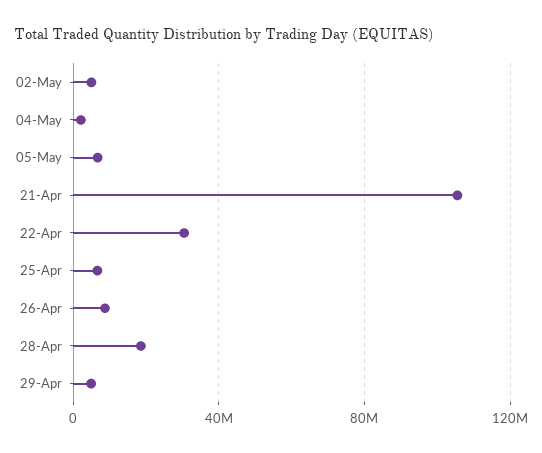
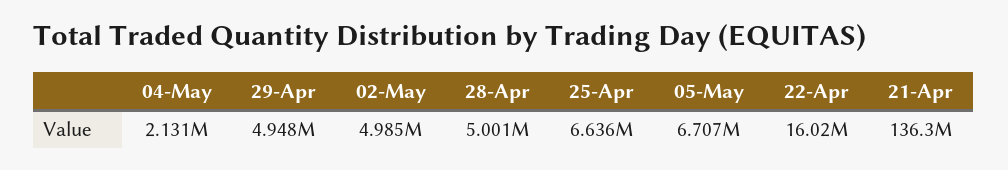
21-Apr: 105000000 -> 136300000
22-Apr: 30000000 -> 16020000
26-Apr: 10000000 -> none
28-Apr: 20000000 -> 5001000

